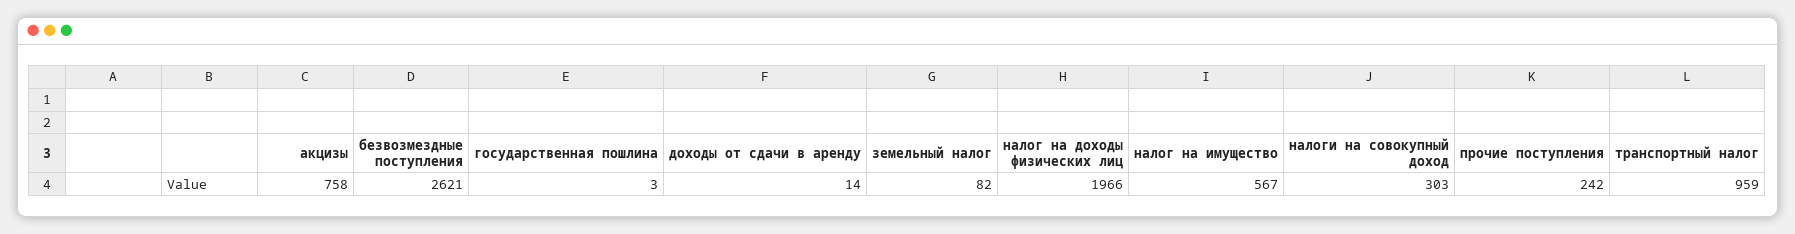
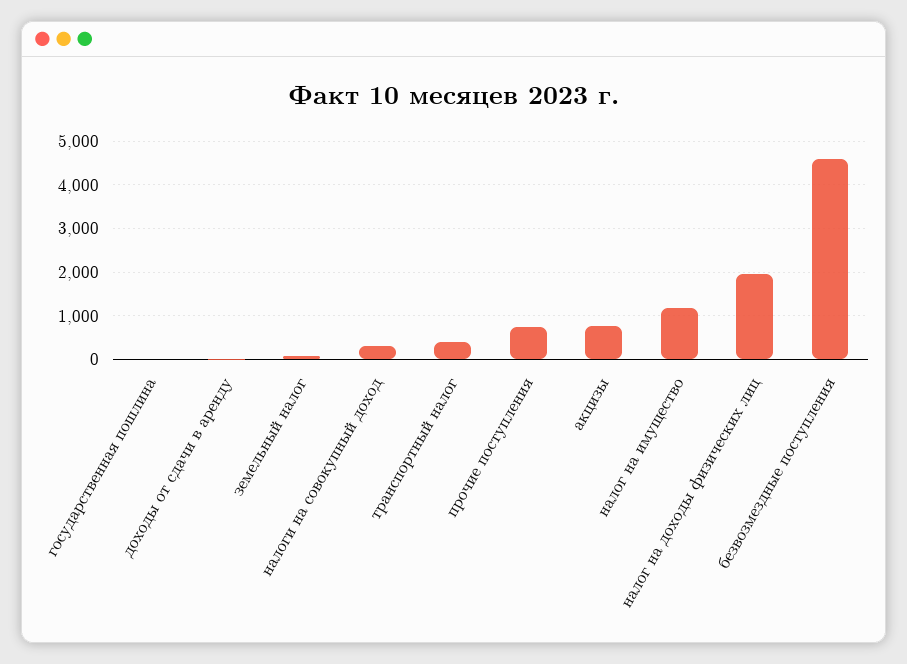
безвозмездные поступления: 2621 -> 4600
налог на имущество: 567 -> 1200
прочие поступления: 242 -> 800
транспортный налог: 959 -> 400

